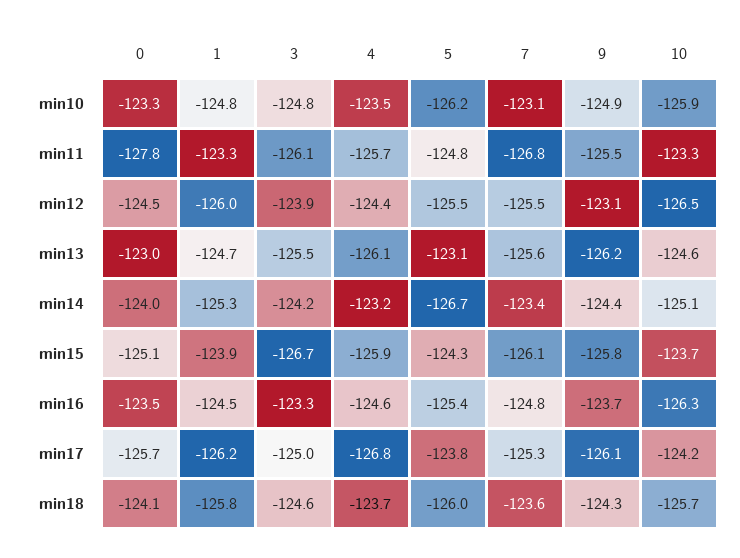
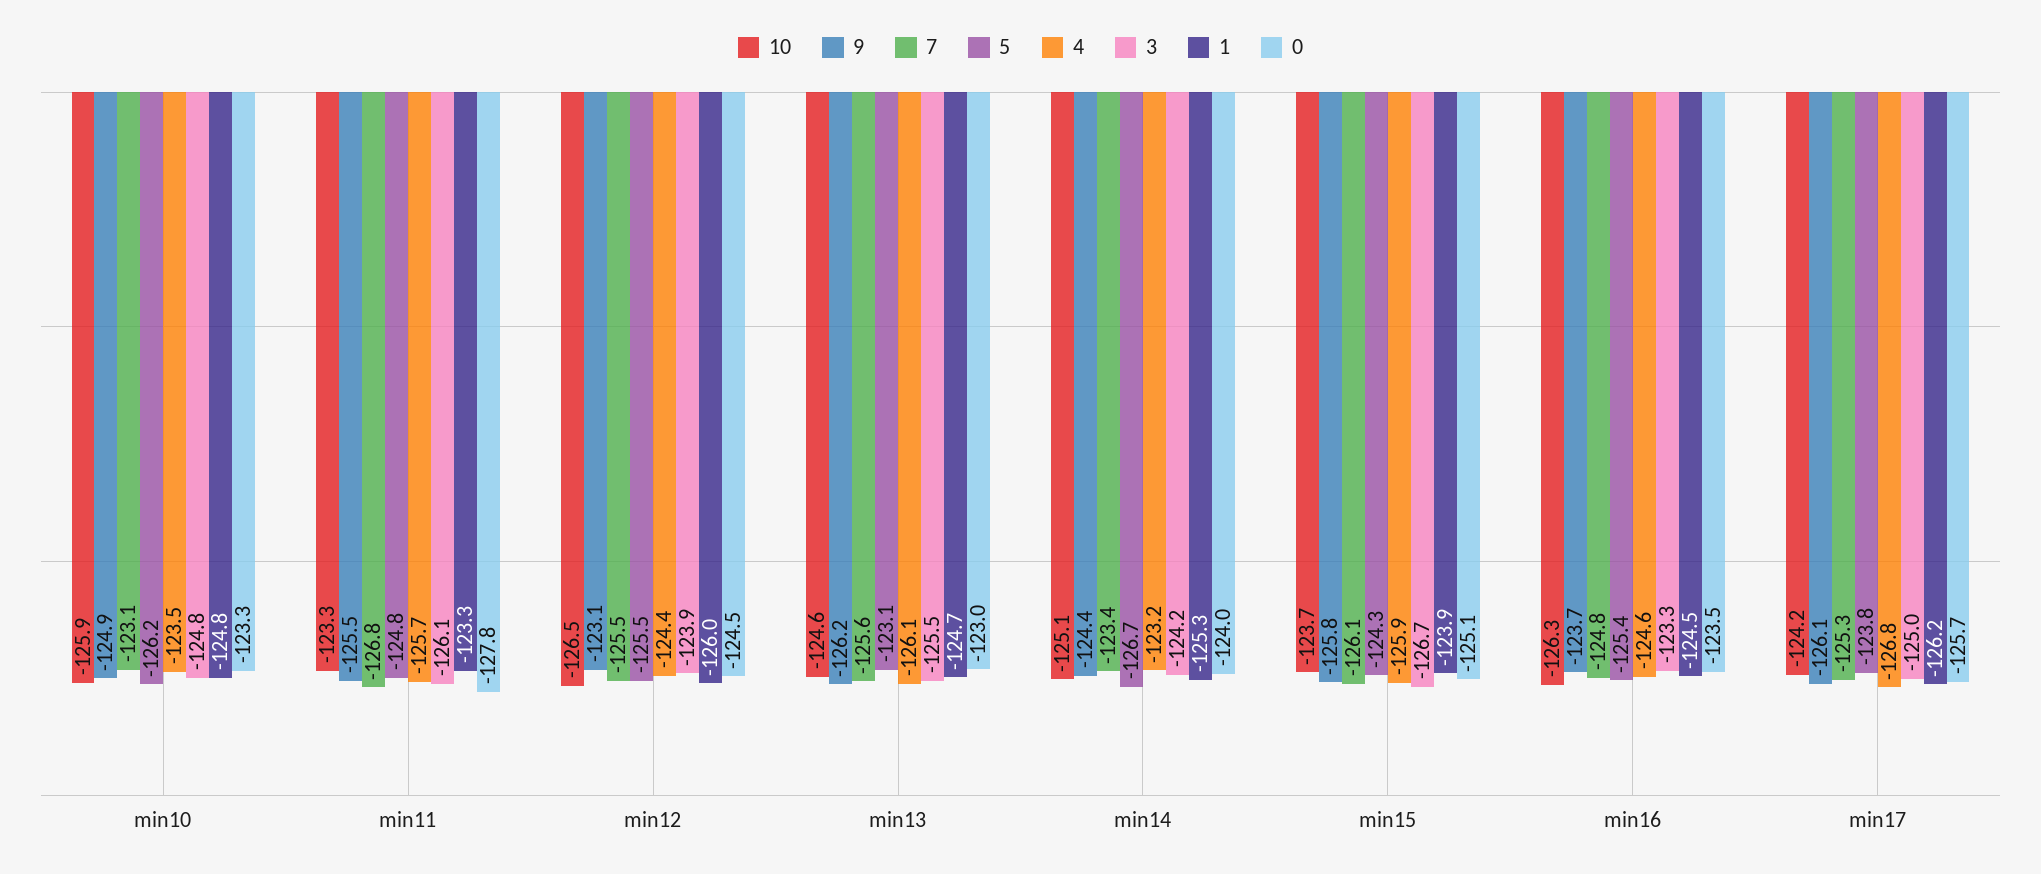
0, min18: -124.1 -> none
1, min18: -125.8 -> none
3, min18: -124.6 -> none
4, min18: -123.7 -> none
5, min18: -126 -> none
7, min18: -123.6 -> none
9, min18: -124.3 -> none
10, min18: -125.7 -> none

